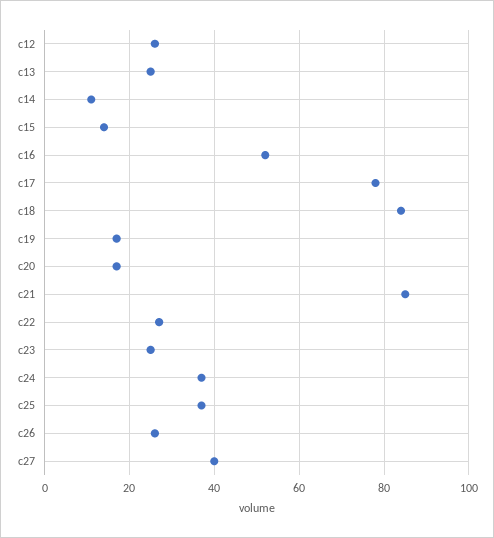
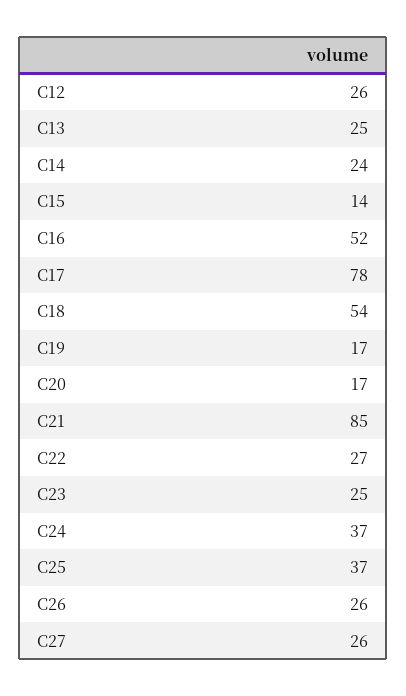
c14: 10 -> 24
c18: 85 -> 54
c27: 40 -> 26

